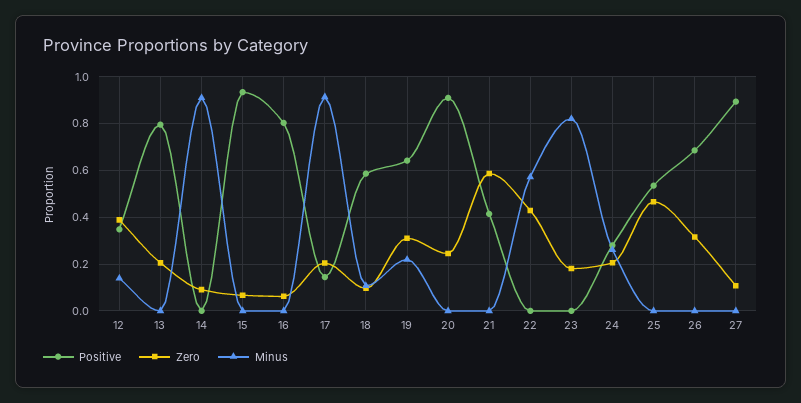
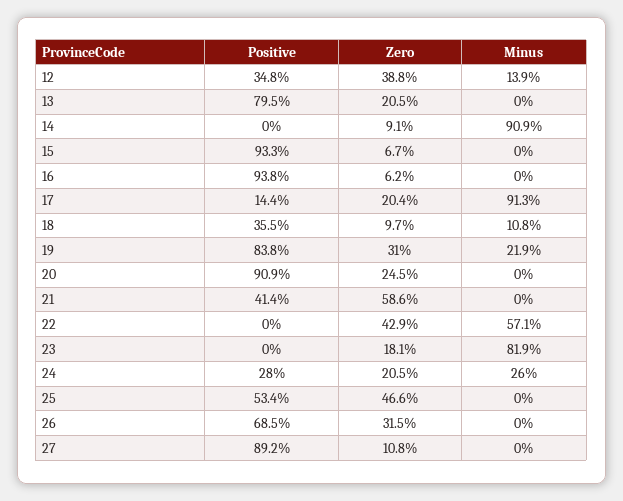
Positive, 16: 0.8 -> 0.938
Positive, 18: 0.6 -> 0.355
Positive, 19: 0.65 -> 0.838

